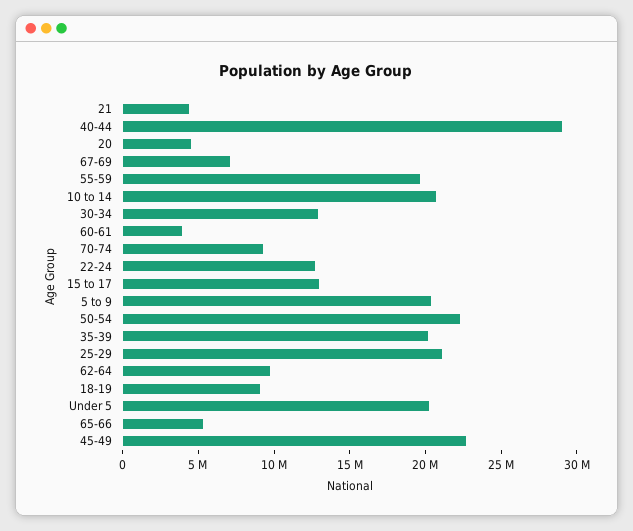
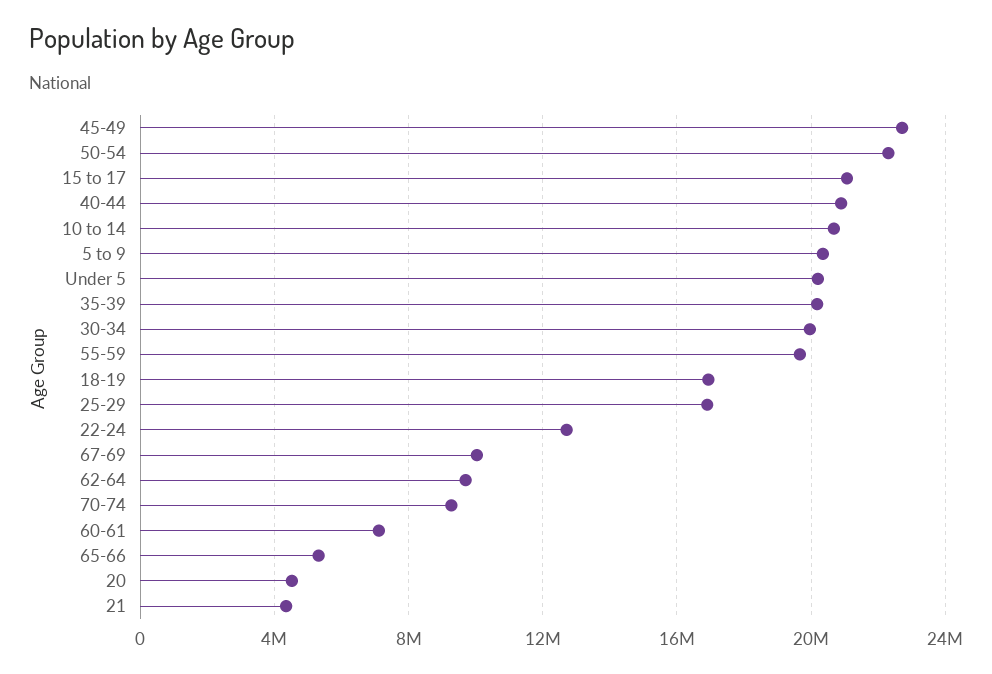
40-44: 29000000 -> 21000000
67-69: 7000000 -> 10000000
30-34: 13000000 -> 20000000
60-61: 4000000 -> 7000000
15 to 17: 13000000 -> 21000000
25-29: 21000000 -> 17000000
18-19: 9000000 -> 17000000

